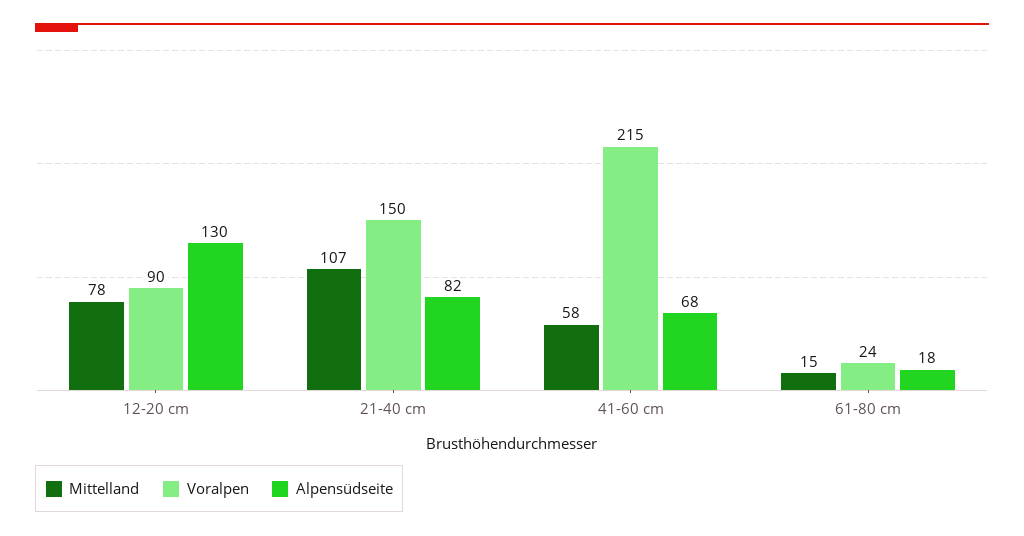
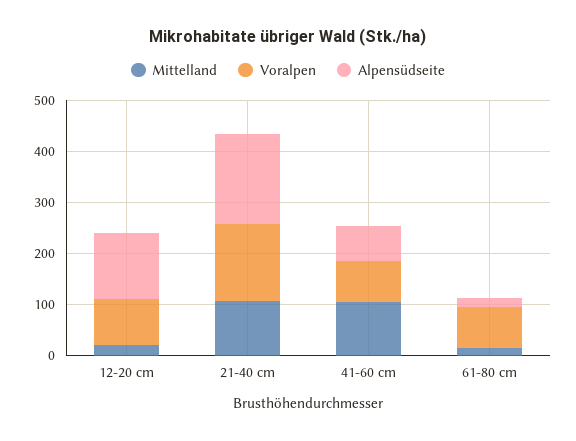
Mittelland, 12-20 cm: 78 -> 20
Alpensüdseite, 21-40 cm: 82 -> 180
Mittelland, 41-60 cm: 58 -> 100
Voralpen, 41-60 cm: 215 -> 80
Voralpen, 61-80 cm: 24 -> 80

